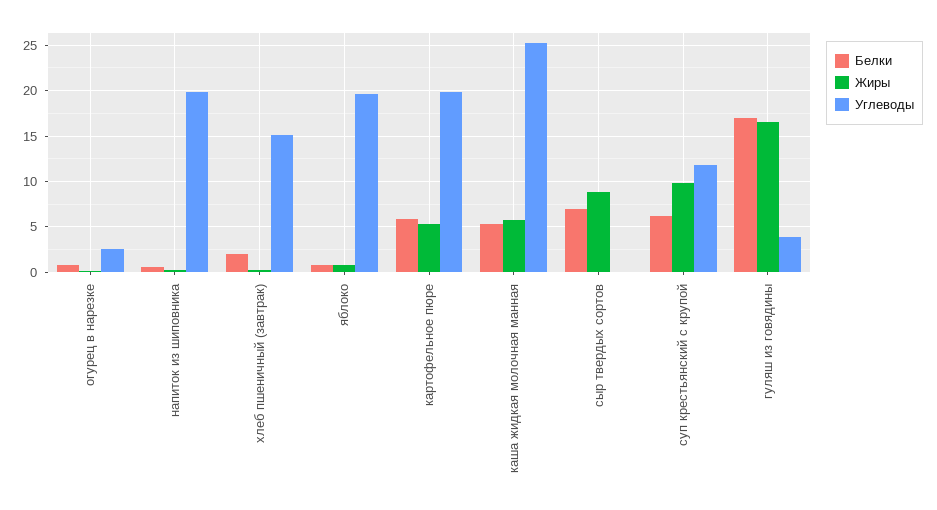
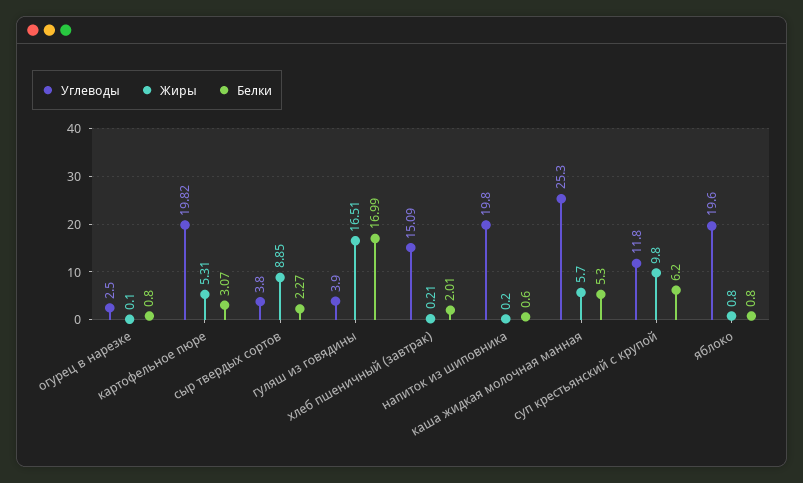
Белки, картофельное пюре: 6 -> 3.07
Белки, сыр твердых сортов: 7 -> 2.27
Углеводы, сыр твердых сортов: 0 -> 3.8

